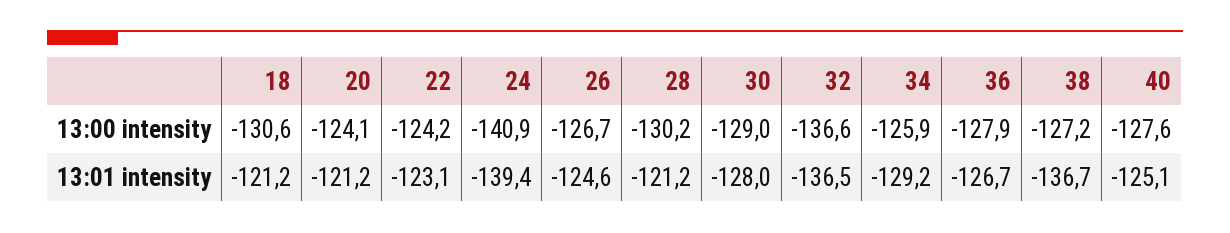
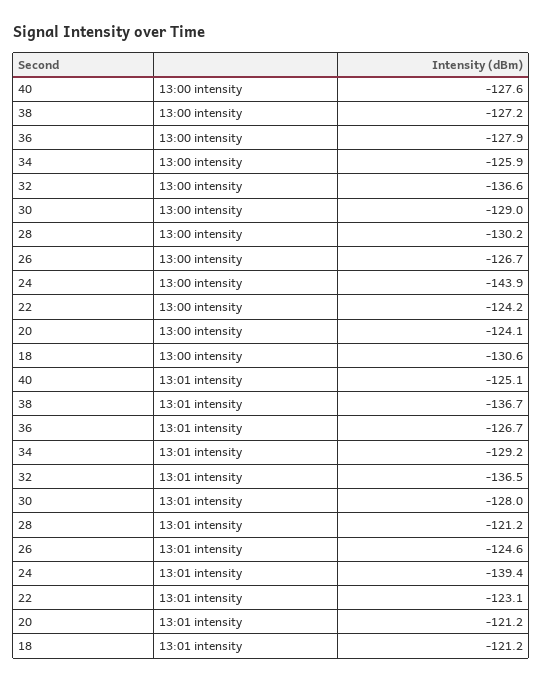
24, 13:00 intensity: -140.9 -> -143.9

